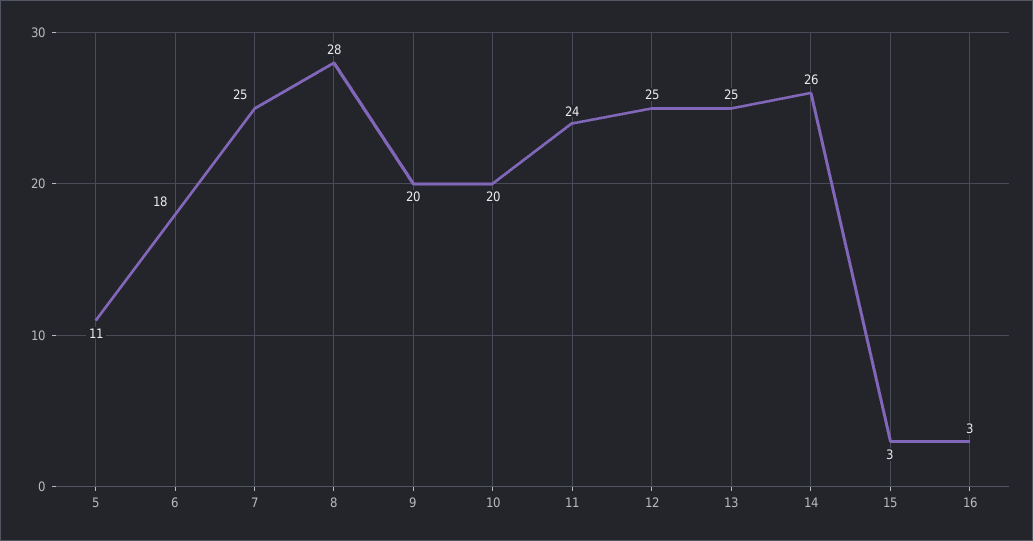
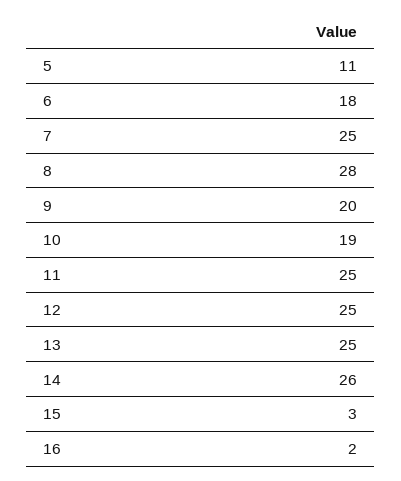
10: 20 -> 19
11: 24 -> 25
16: 3 -> 2

